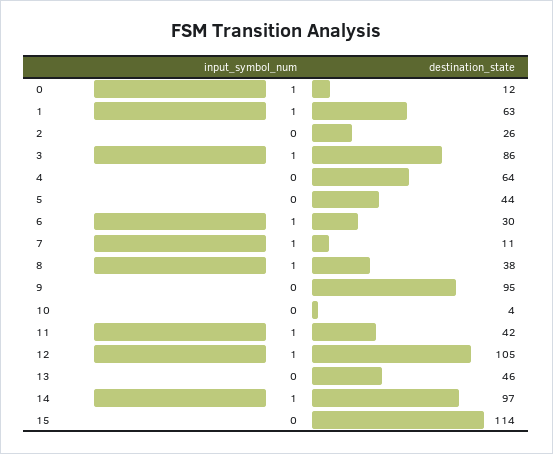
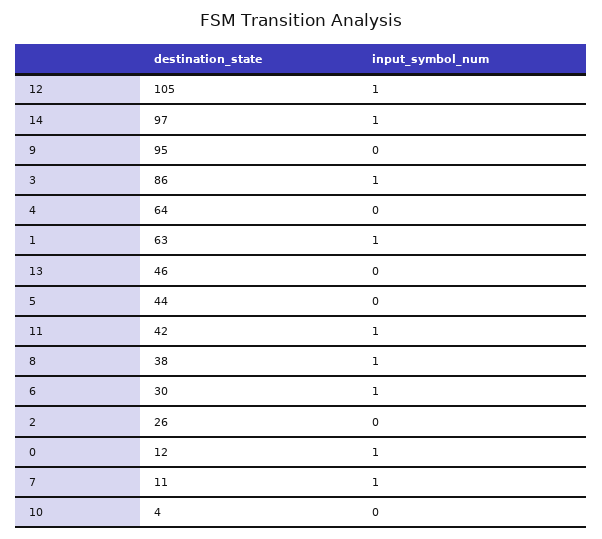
input_symbol_num, 15: 0 -> none
destination_state, 15: 114 -> none

